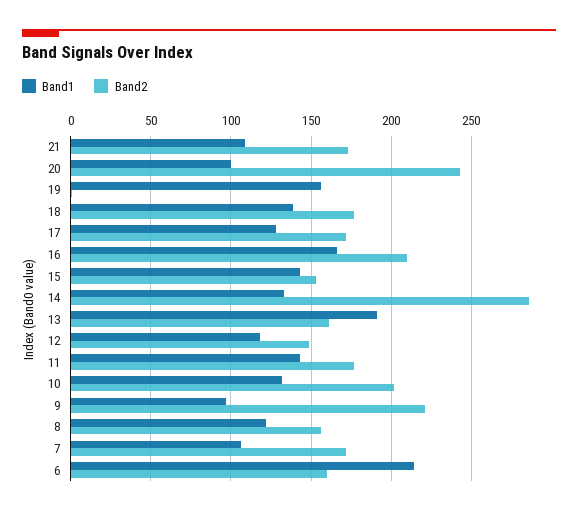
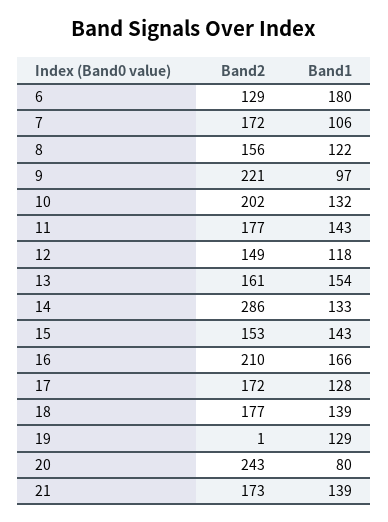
Band1, 21: 110 -> 139
Band1, 20: 100 -> 80
Band1, 19: 155 -> 129
Band1, 13: 190 -> 154
Band1, 6: 215 -> 180
Band2, 6: 160 -> 129

